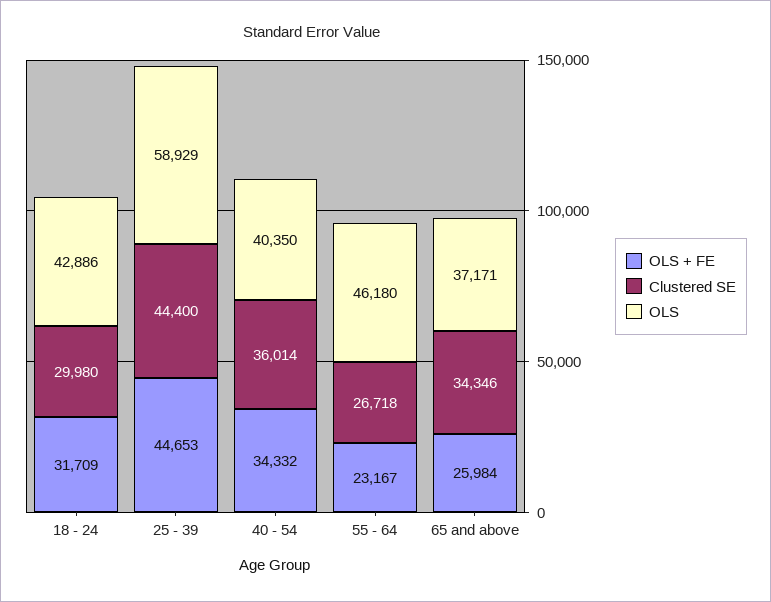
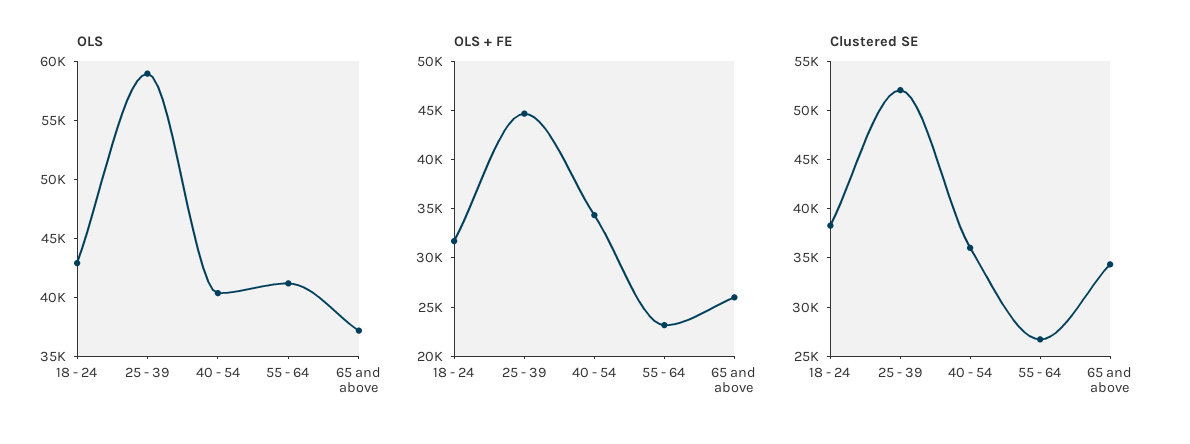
Clustered SE, 18 - 24: 29980 -> 38000
Clustered SE, 25 - 39: 44400 -> 52000
OLS, 55 - 64: 46180 -> 41000

